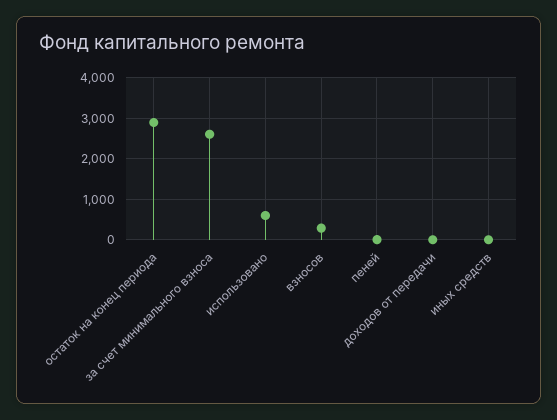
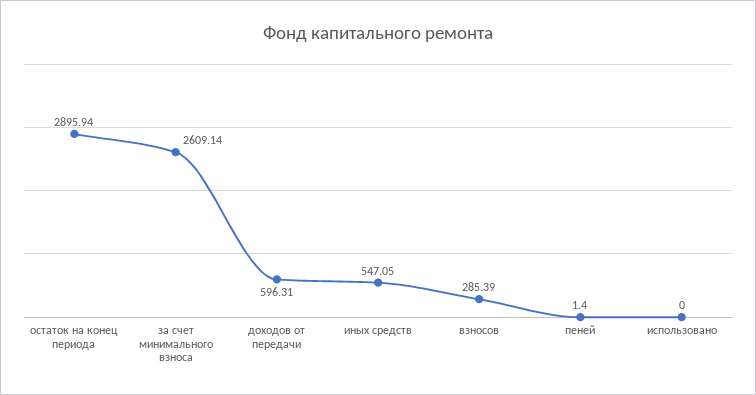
использовано: 600 -> 0
доходов от передачи: 0 -> 596.31
иных средств: 0 -> 547.05

